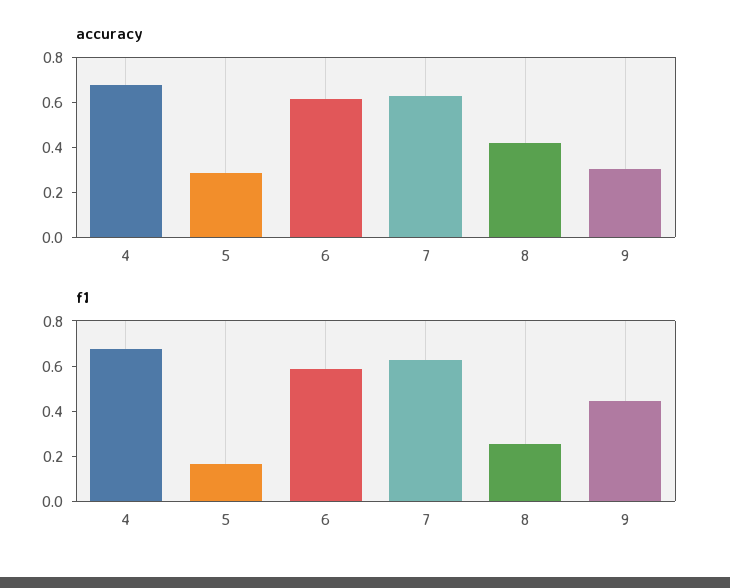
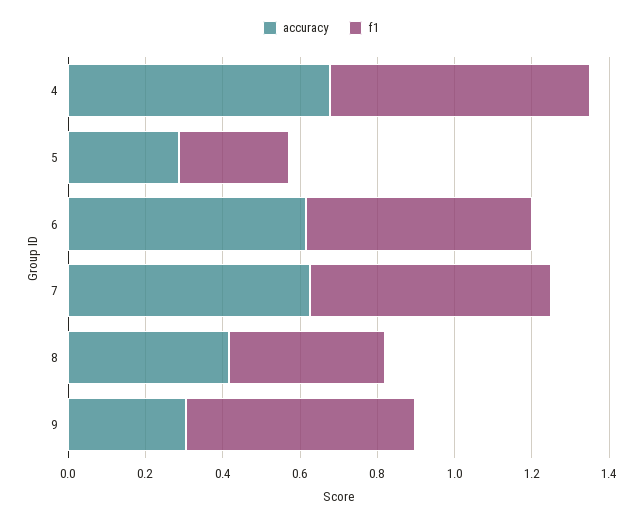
f1, 5: 0.15 -> 0.3
f1, 8: 0.25 -> 0.4
f1, 9: 0.45 -> 0.6

